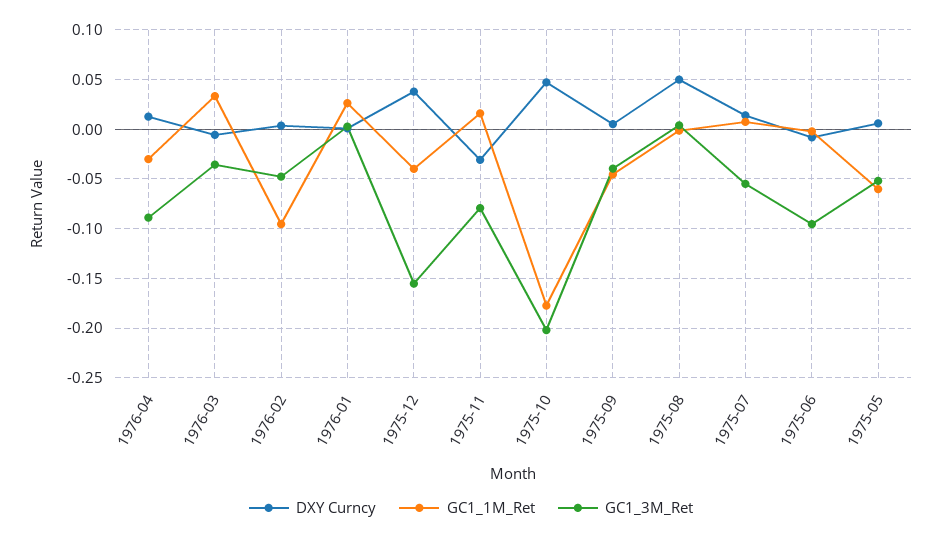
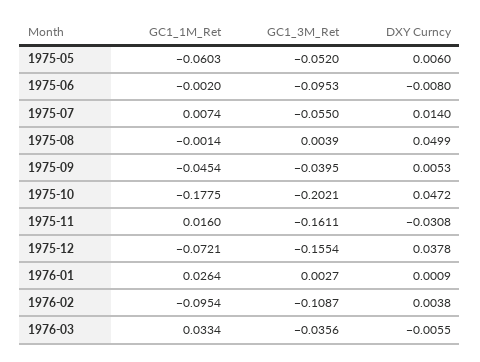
DXY Curncy, 1976-04: 0.01 -> none
GC1_1M_Ret, 1976-04: -0.03 -> none
GC1_3M_Ret, 1976-04: -0.09 -> none
GC1_3M_Ret, 1976-02: -0.05 -> -0.1087
GC1_1M_Ret, 1975-12: -0.04 -> -0.0721
GC1_3M_Ret, 1975-11: -0.08 -> -0.1611

